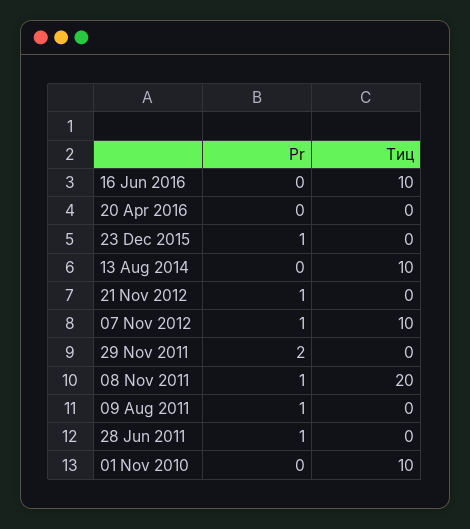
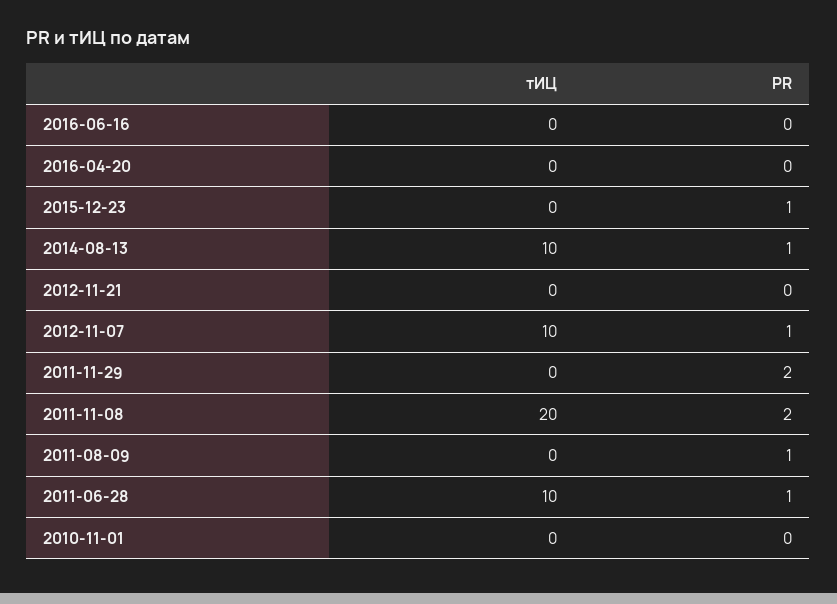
Тиц, 16 Jun 2016: 10 -> 0
Pr, 13 Aug 2014: 0 -> 1
Pr, 21 Nov 2012: 1 -> 0
Pr, 08 Nov 2011: 1 -> 2
Тиц, 28 Jun 2011: 0 -> 10
Тиц, 01 Nov 2010: 10 -> 0

